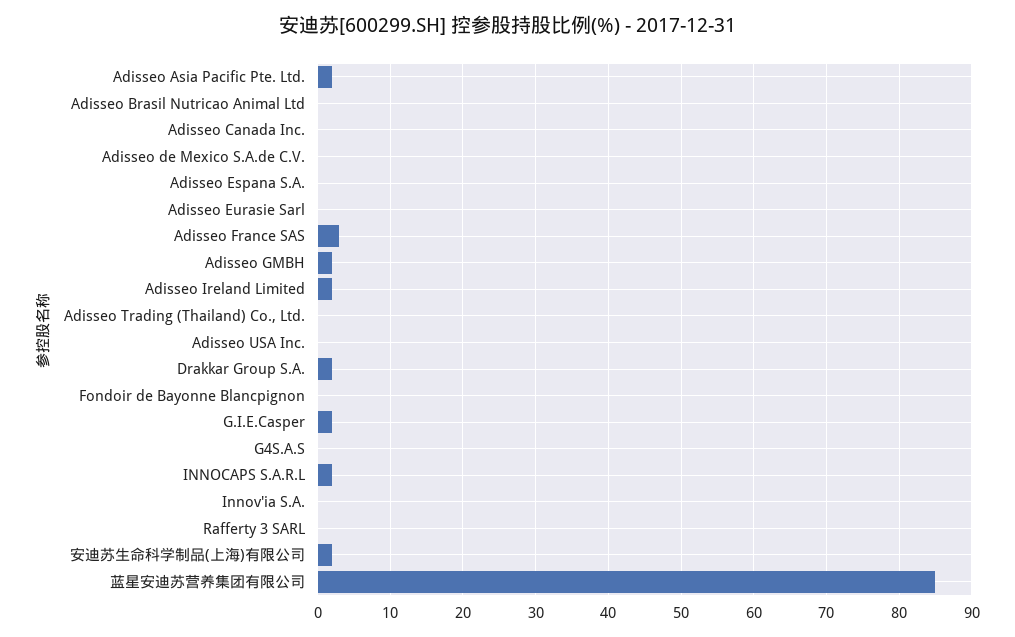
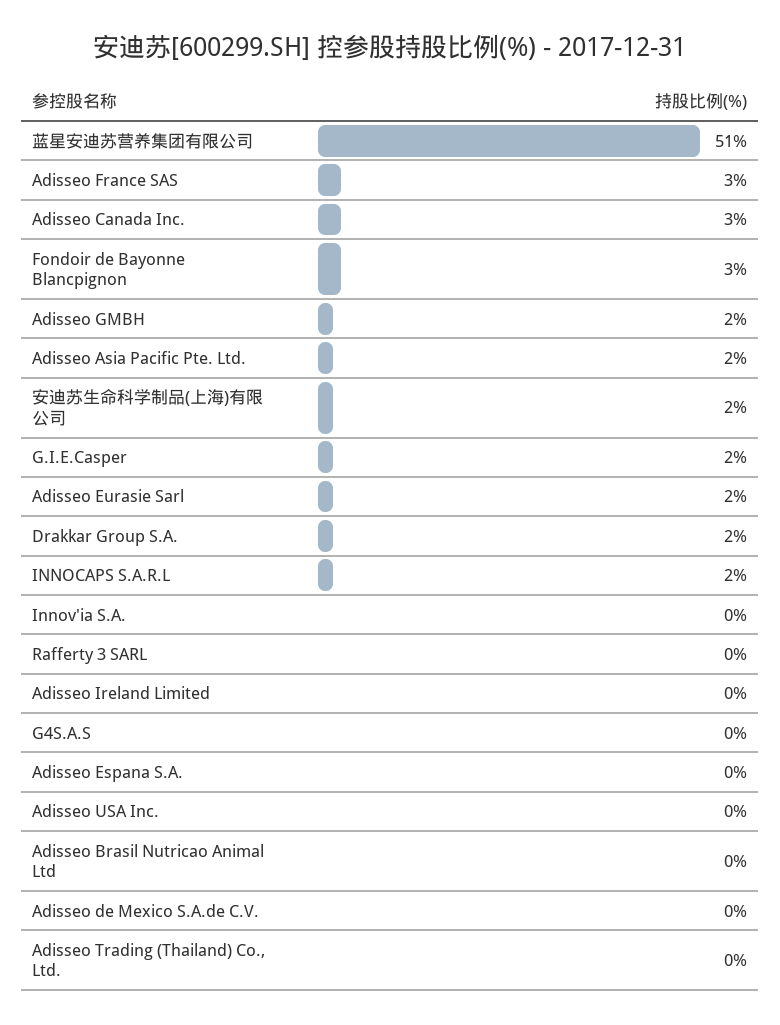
Adisseo Canada Inc.: 0 -> 3
Adisseo Eurasie Sarl: 0 -> 2
Adisseo Ireland Limited: 2 -> 0
Fondoir de Bayonne Blancpignon: 0 -> 3
蓝星安迪苏营养集团有限公司: 85 -> 51

